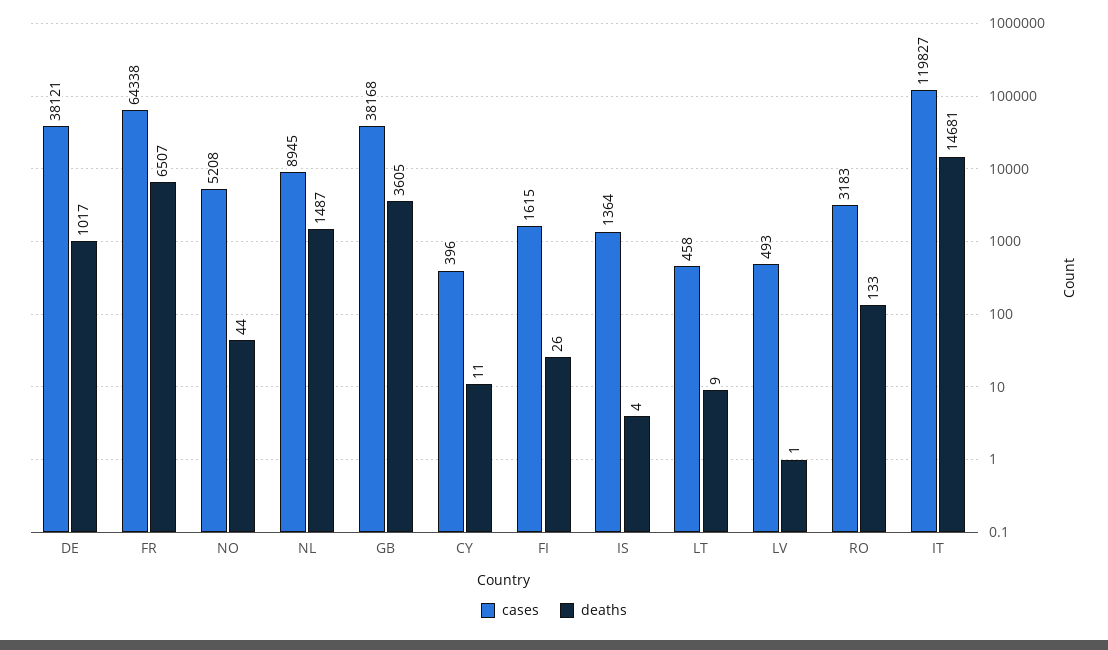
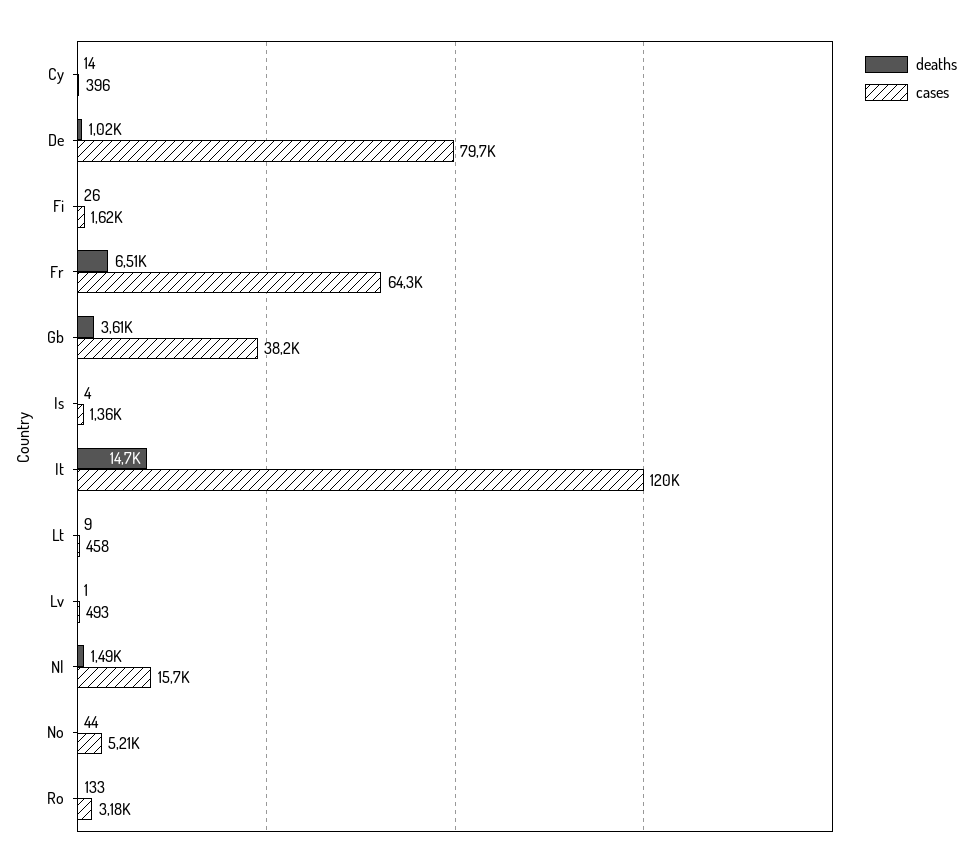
cases, DE: 38121 -> 79700
cases, NL: 8945 -> 15700
deaths, CY: 11 -> 14

